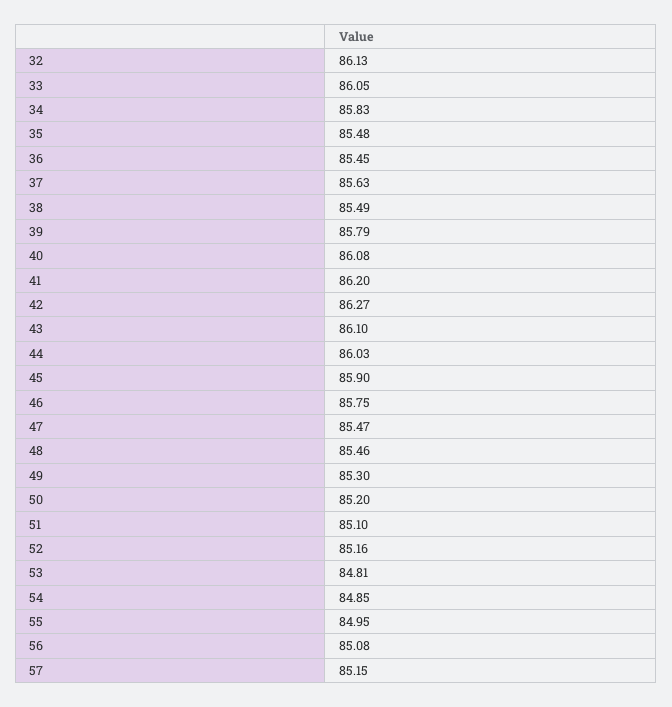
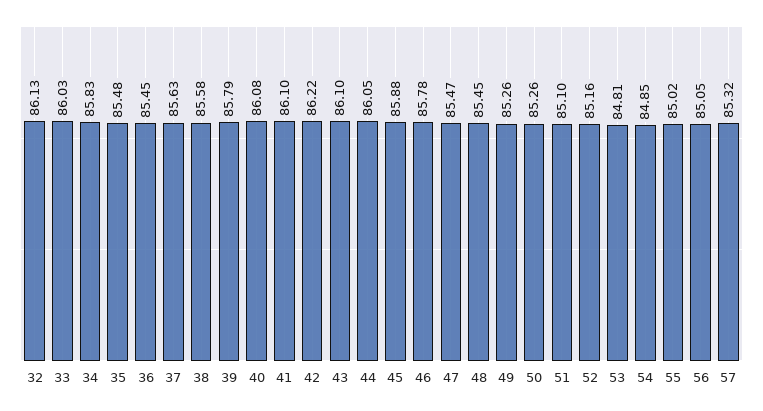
33: 86.05 -> 86.03
38: 85.49 -> 85.58
41: 86.2 -> 86.1
42: 86.27 -> 86.22
44: 86.03 -> 86.05
45: 85.9 -> 85.88
46: 85.75 -> 85.78
48: 85.46 -> 85.45
49: 85.3 -> 85.26
50: 85.2 -> 85.26
55: 84.95 -> 85.02
56: 85.08 -> 85.05
57: 85.15 -> 85.32

